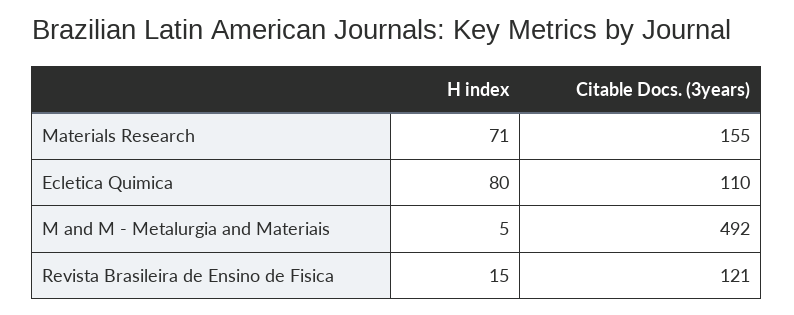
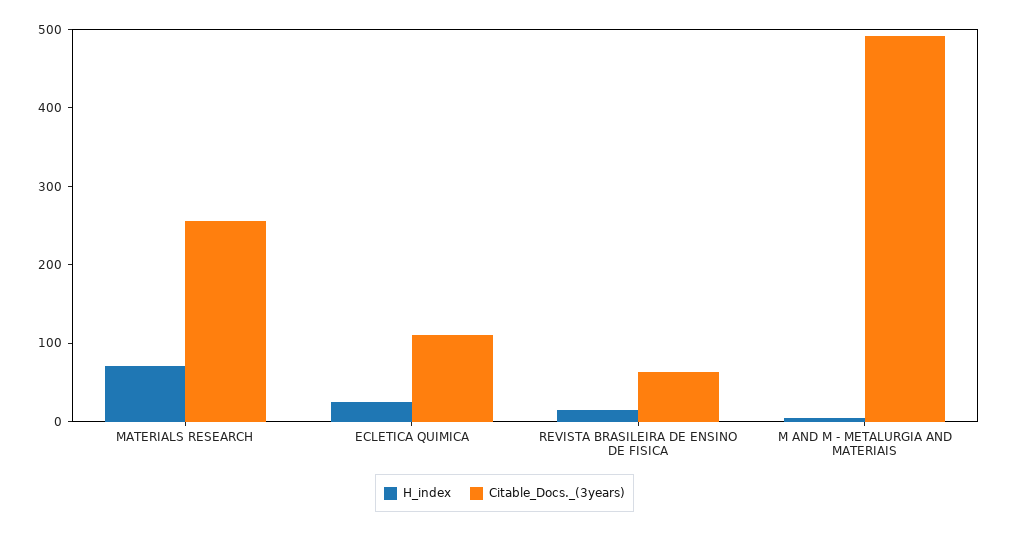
Citable Docs. (3years), Materials Research: 155 -> 260
H index, Ecletica Quimica: 80 -> 20
Citable Docs. (3years), Revista Brasileira de Ensino de Fisica: 121 -> 60

